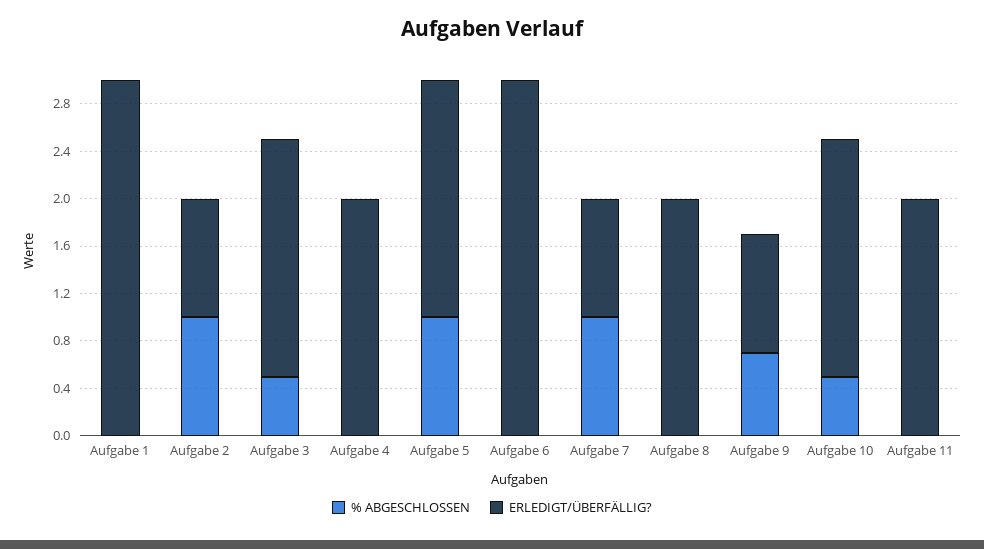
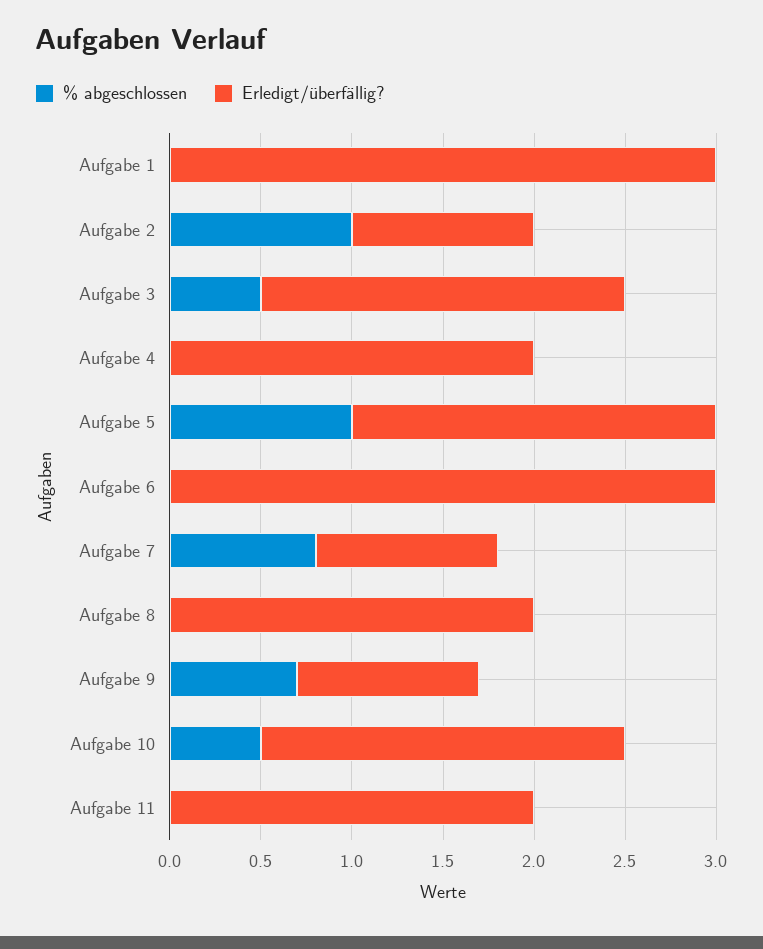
% ABGESCHLOSSEN, Aufgabe 7: 1 -> 0.8

